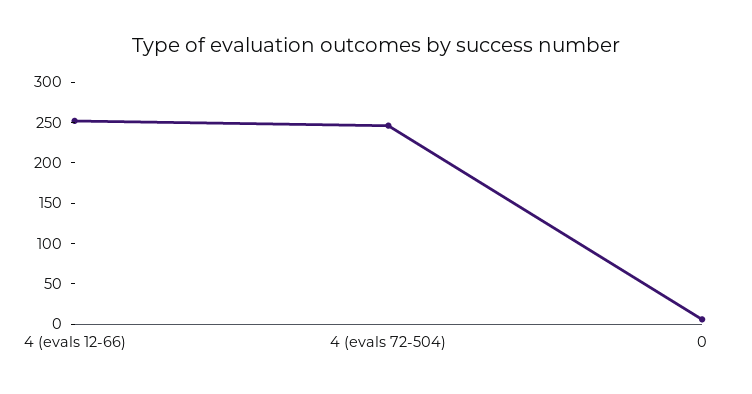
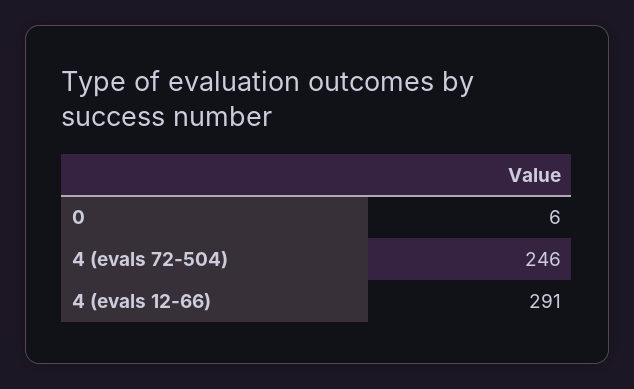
4 (evals 12-66): 250 -> 291

